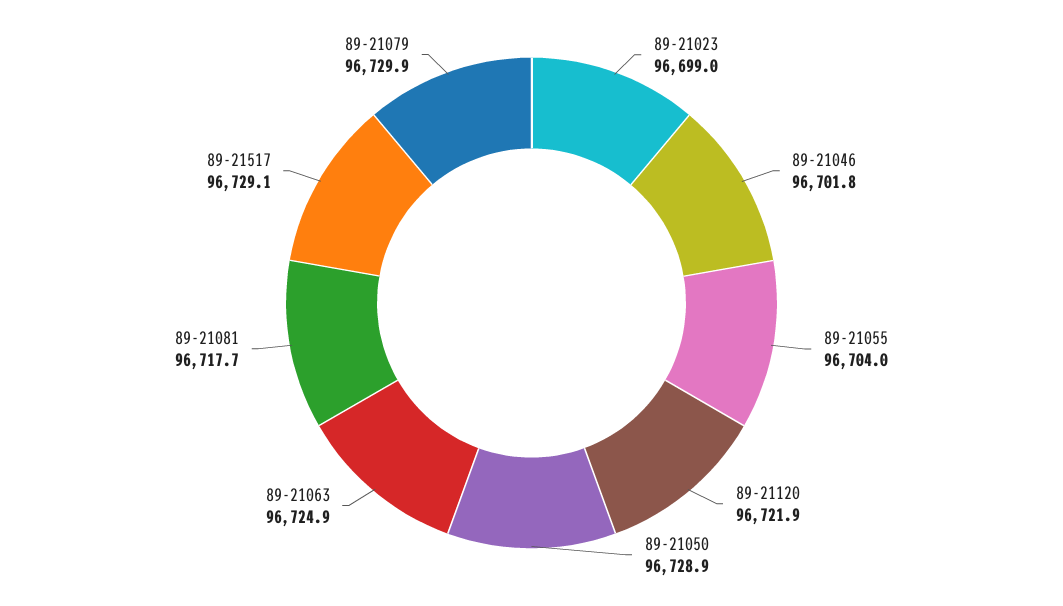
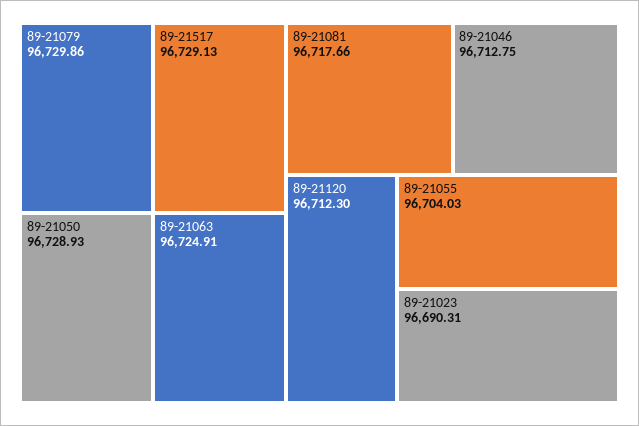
89-21023: 96699 -> 96690.31
89-21046: 96701.8 -> 96712.75
89-21120: 96721.9 -> 96712.3

